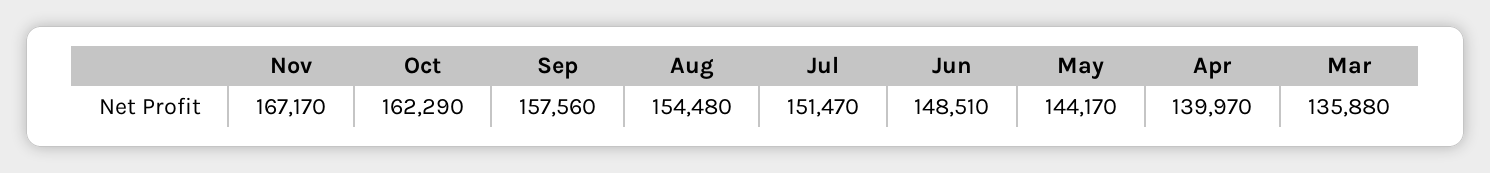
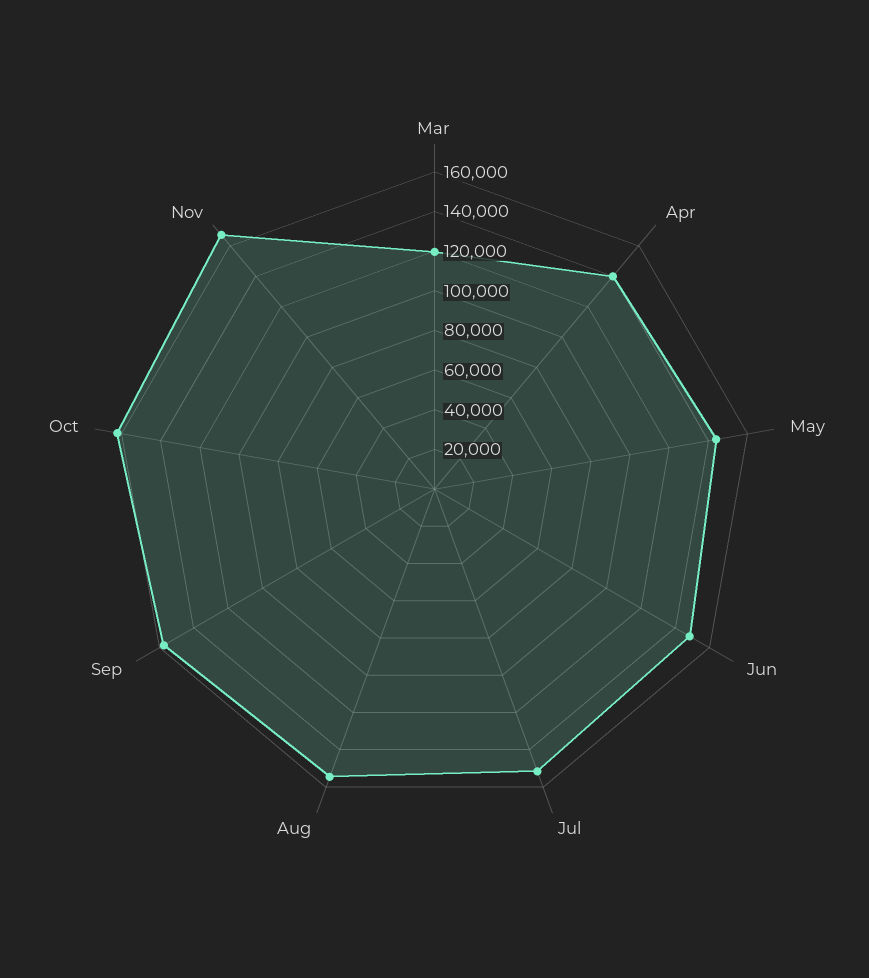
Mar: 135880 -> 120000

